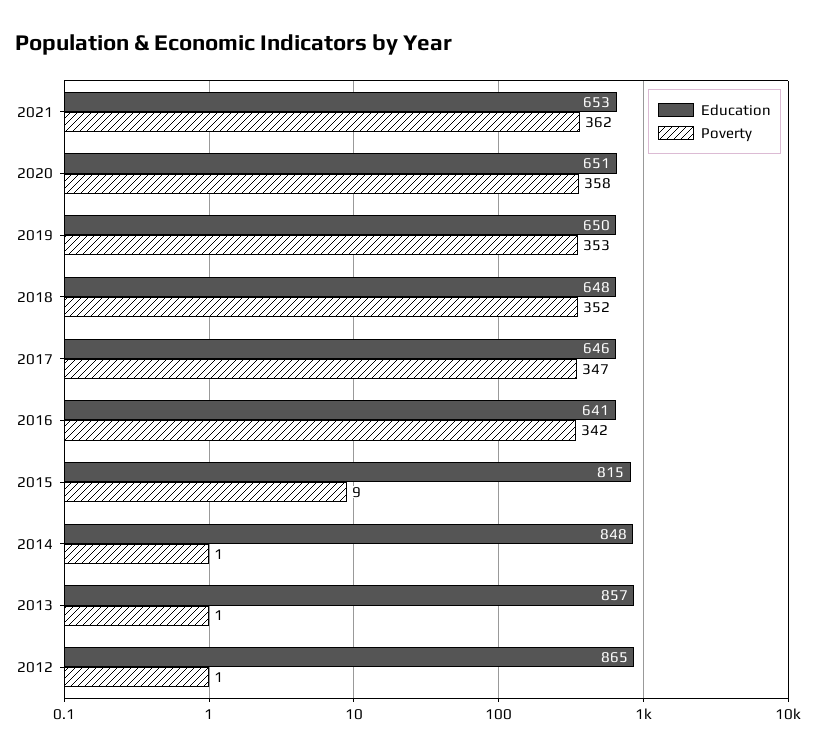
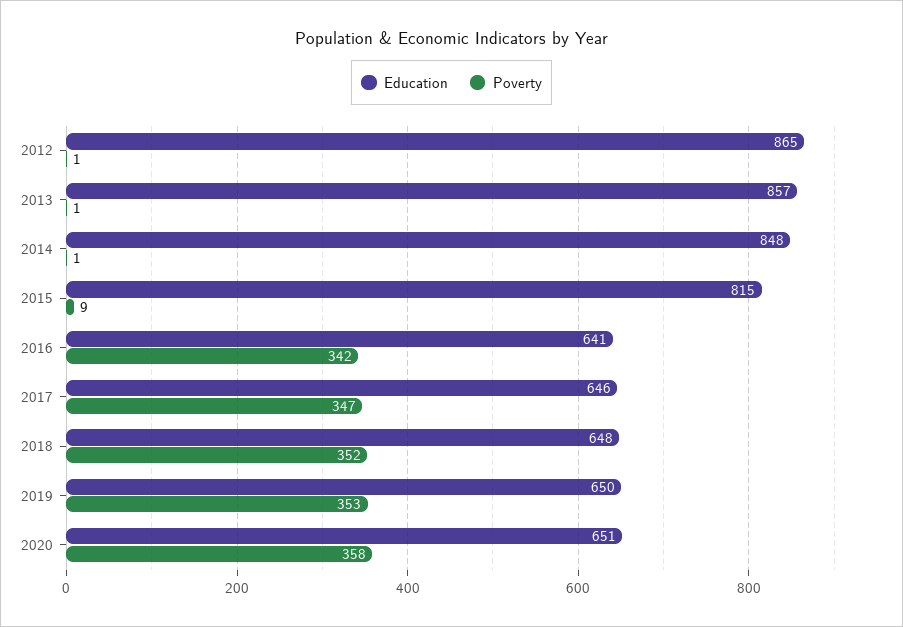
Education, 2021: 653 -> none
Poverty, 2021: 362 -> none

